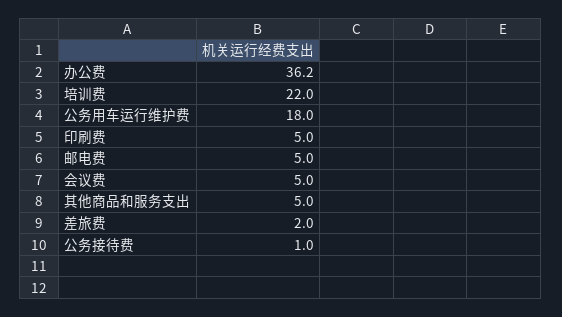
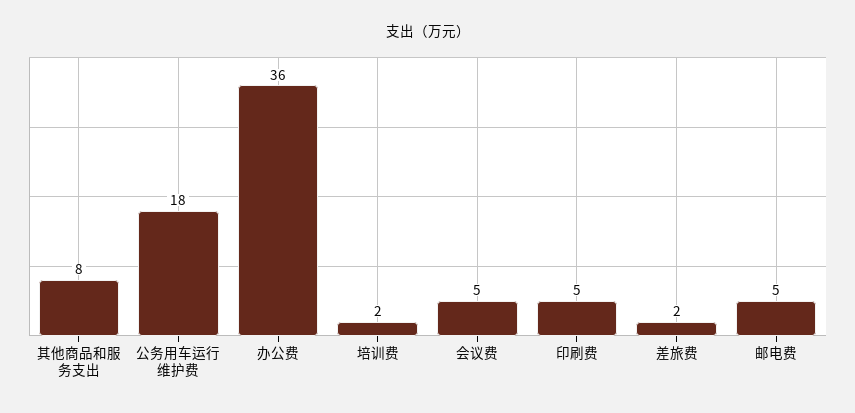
培训费: 22 -> 2
其他商品和服务支出: 5 -> 8
公务接待费: 1 -> none

